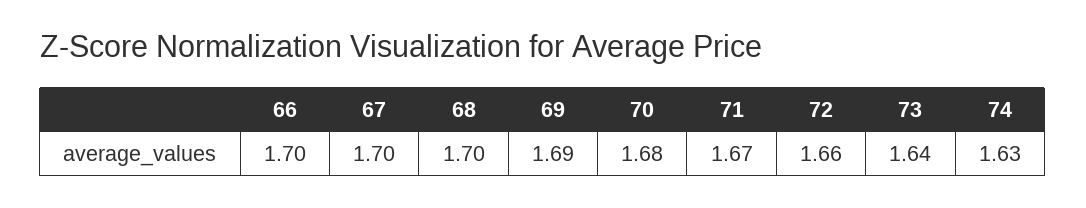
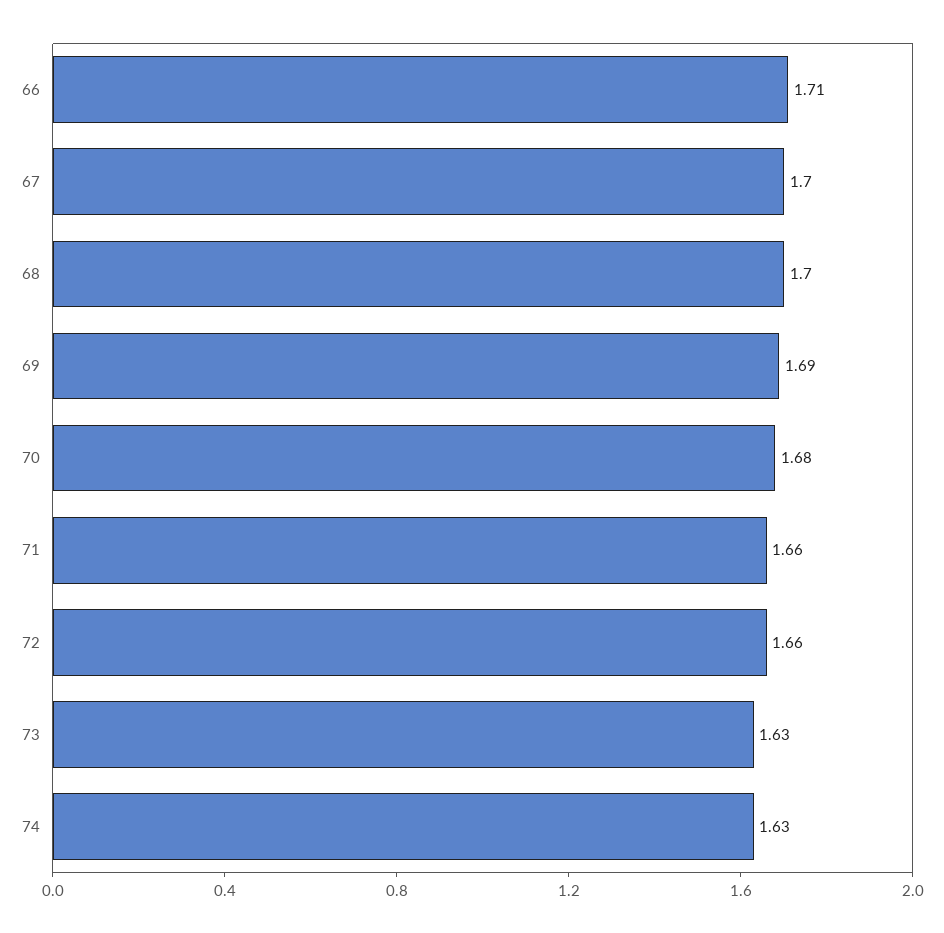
66: 1.7 -> 1.71
71: 1.67 -> 1.66
73: 1.64 -> 1.63

